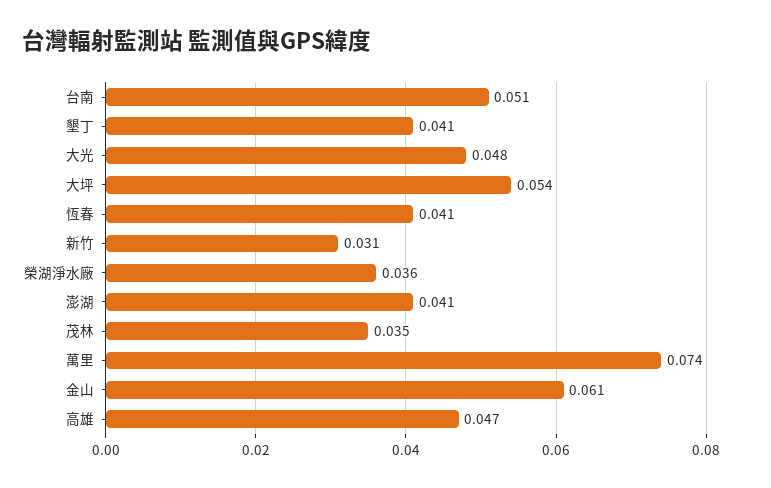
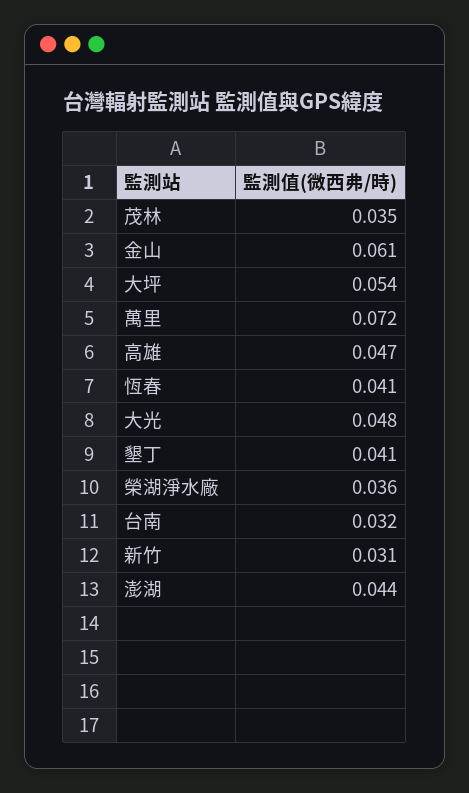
台南: 0.051 -> 0.032
澎湖: 0.041 -> 0.044
萬里: 0.074 -> 0.072

